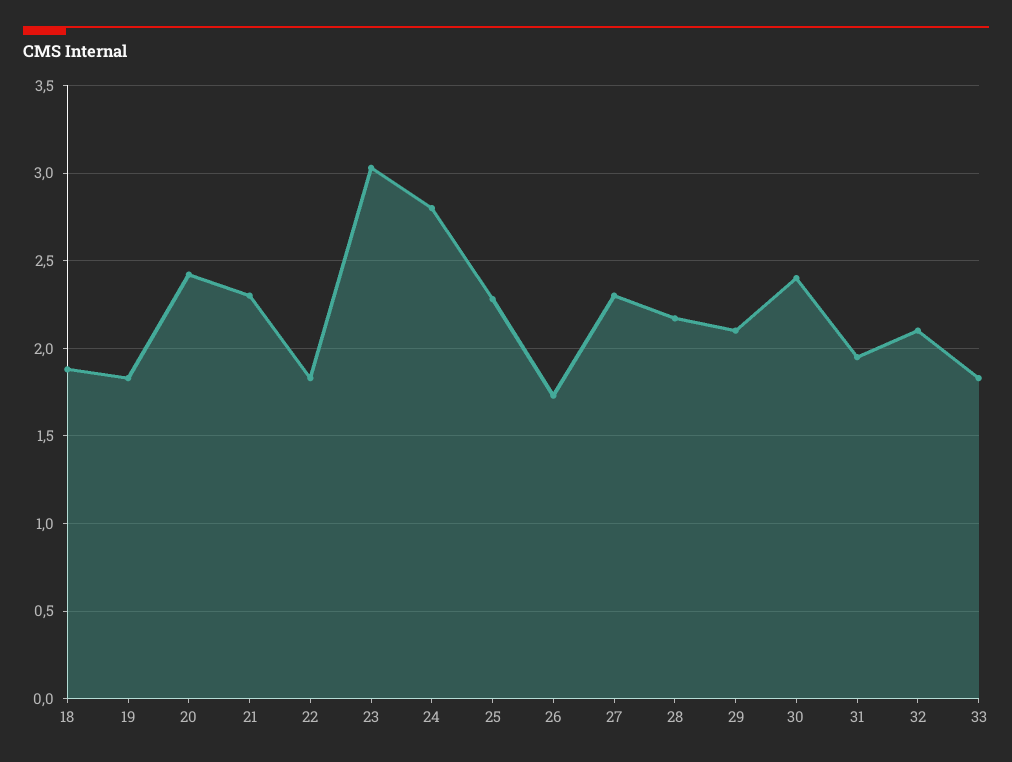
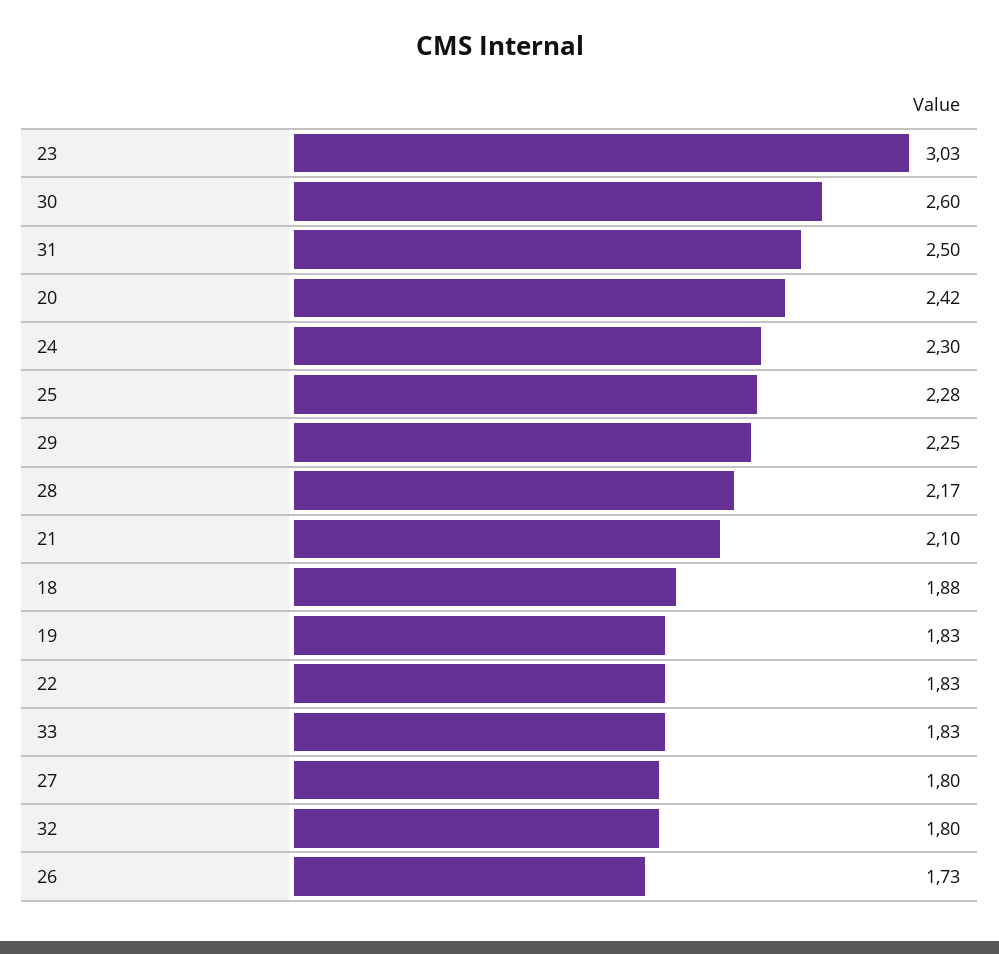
21: 2.3 -> 2.1
24: 2.8 -> 2.3
27: 2.3 -> 1.8
29: 2.1 -> 2.25
30: 2.4 -> 2.6
31: 1.95 -> 2.5
32: 2.1 -> 1.8

